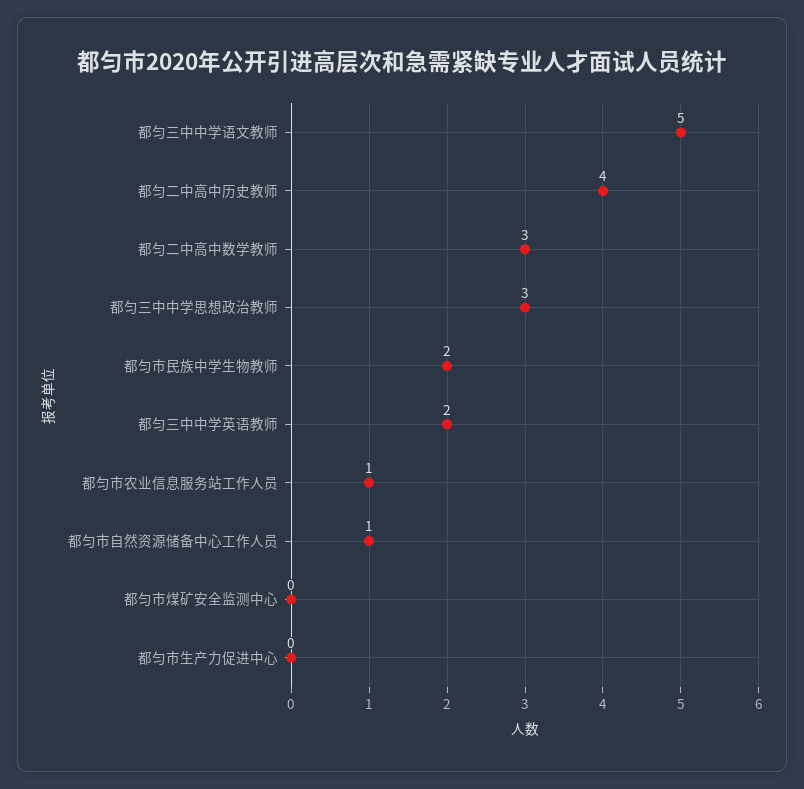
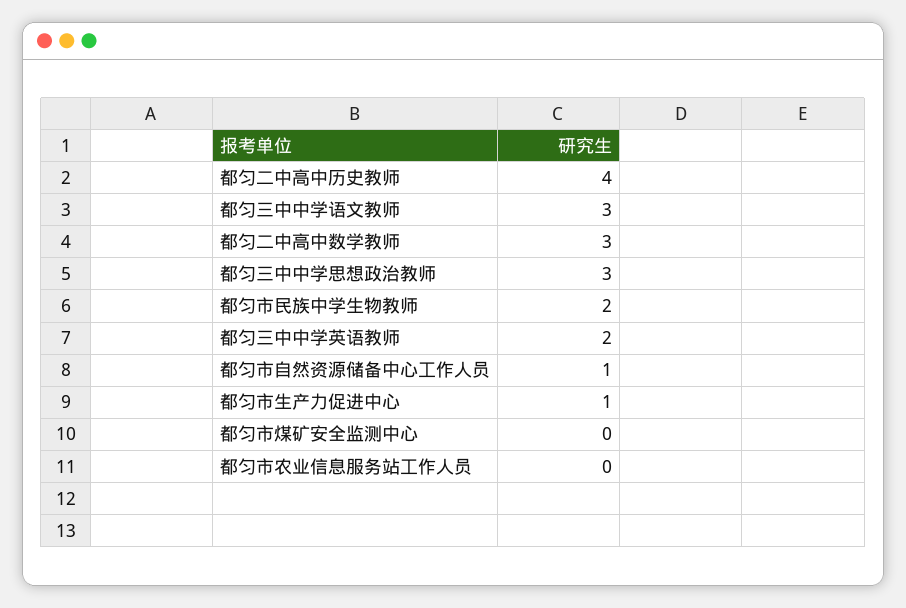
都匀三中中学语文教师: 5 -> 3
都匀市农业信息服务站工作人员: 1 -> 0
都匀市生产力促进中心: 0 -> 1

